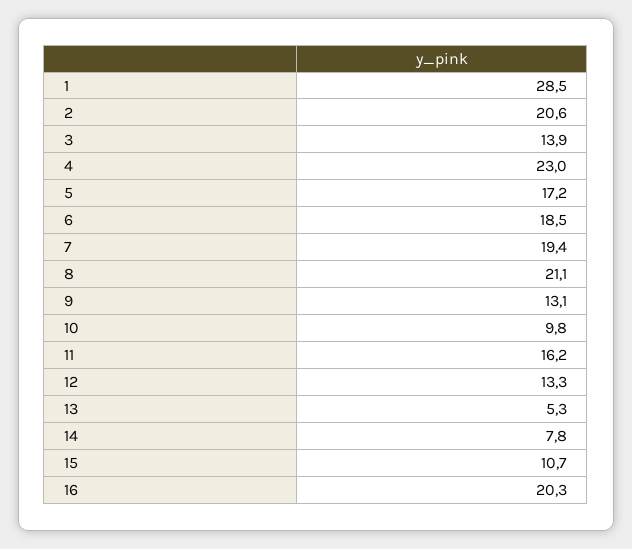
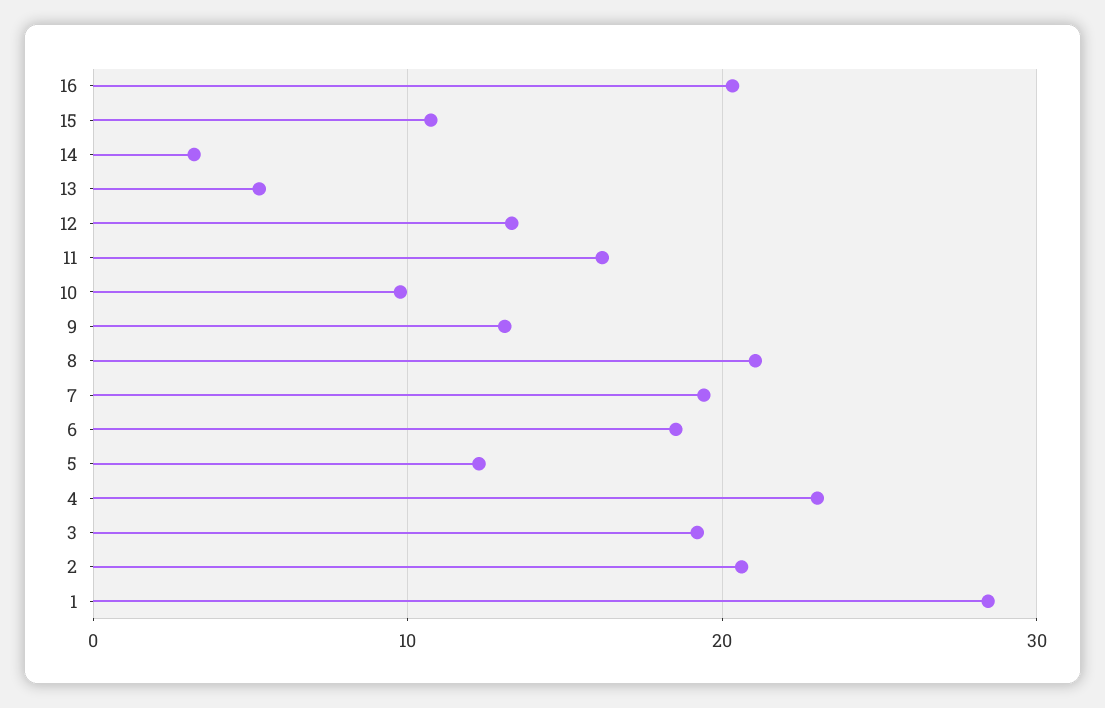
3: 13.9 -> 19
5: 17.2 -> 12
14: 7.8 -> 3

